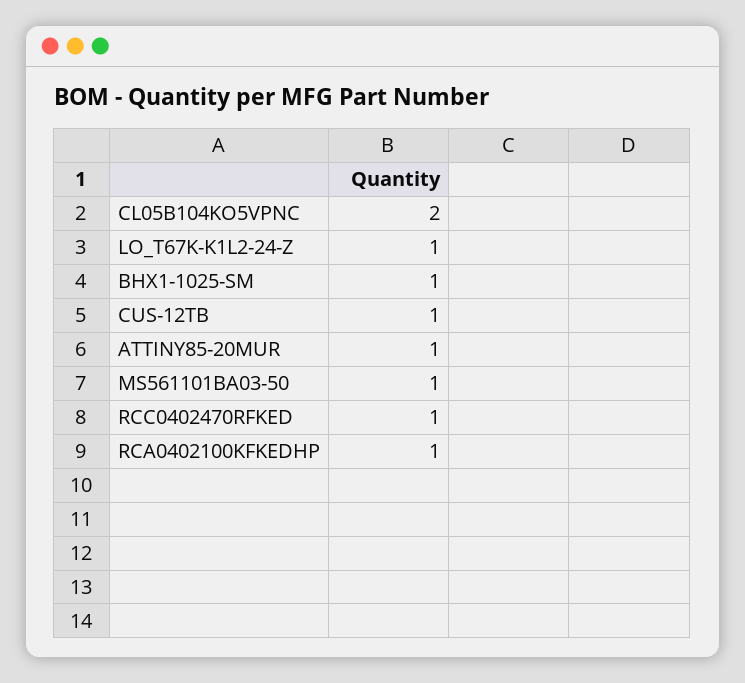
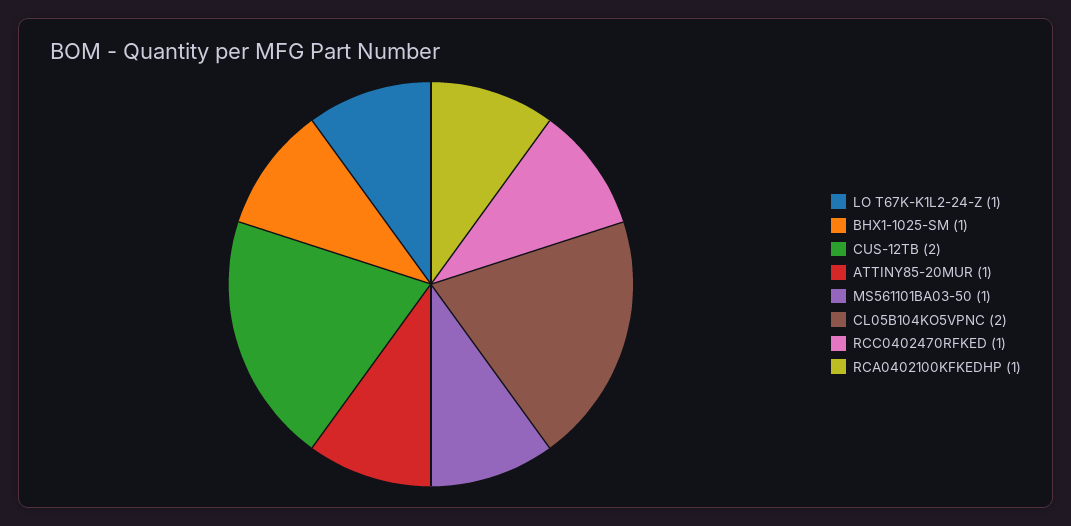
CUS-12TB: 1 -> 2

